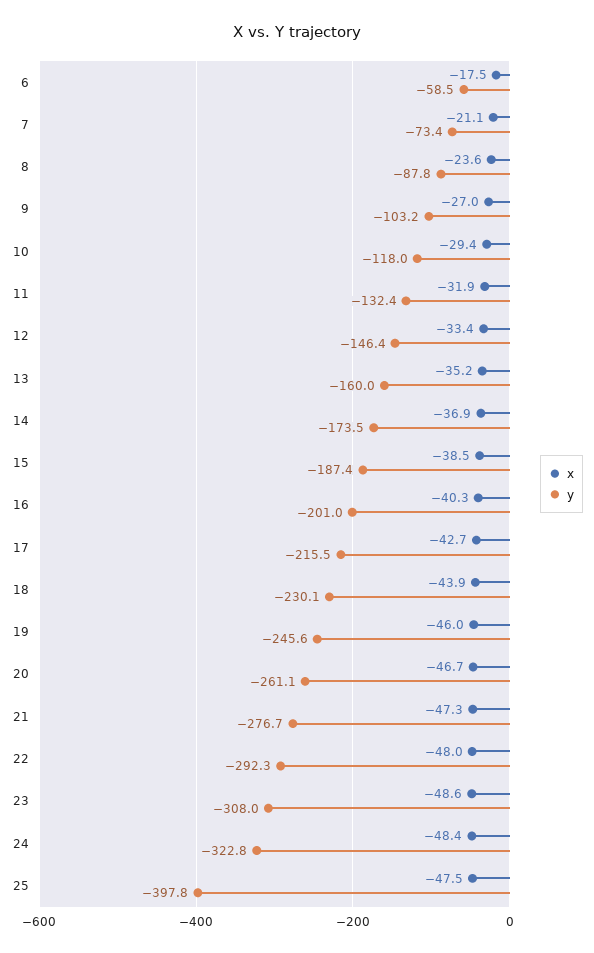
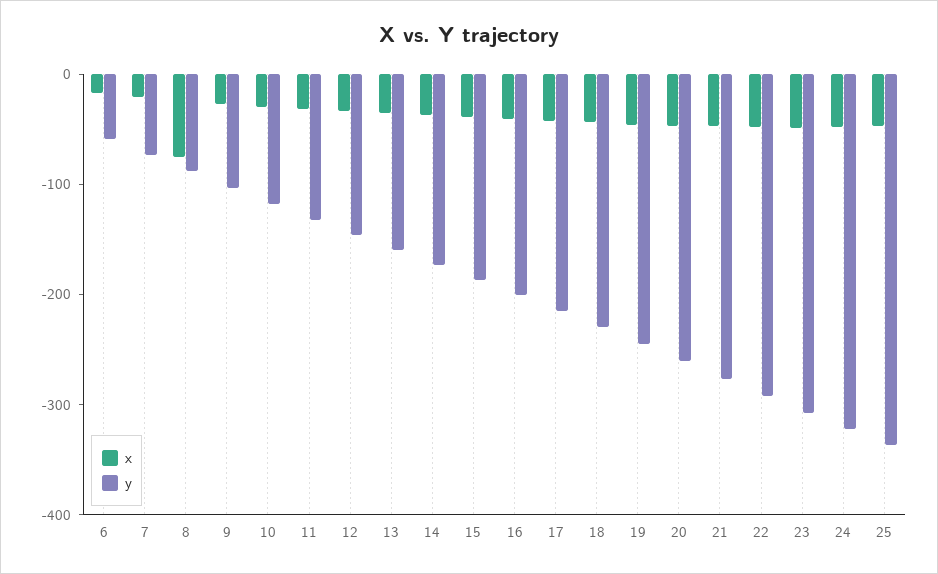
x, 8: -23.6 -> -80
y, 25: -397.8 -> -340

